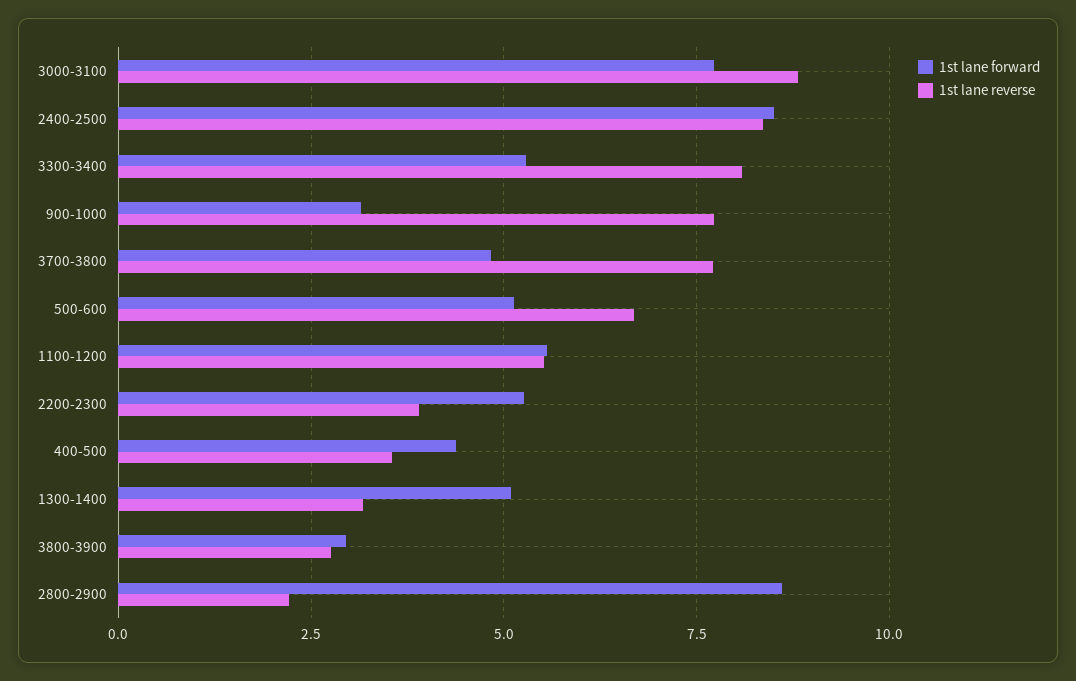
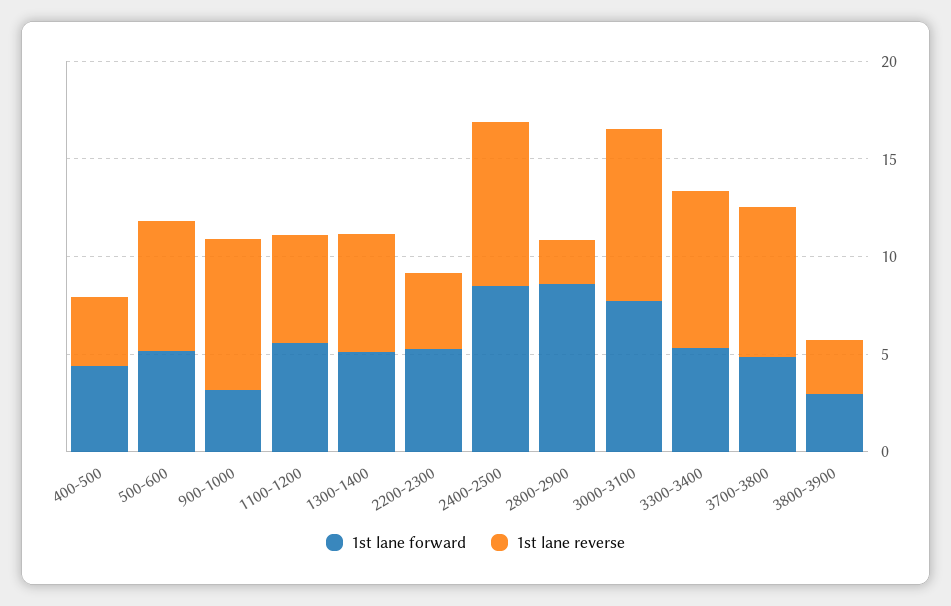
1st lane reverse, 1300-1400: 3.25 -> 6

